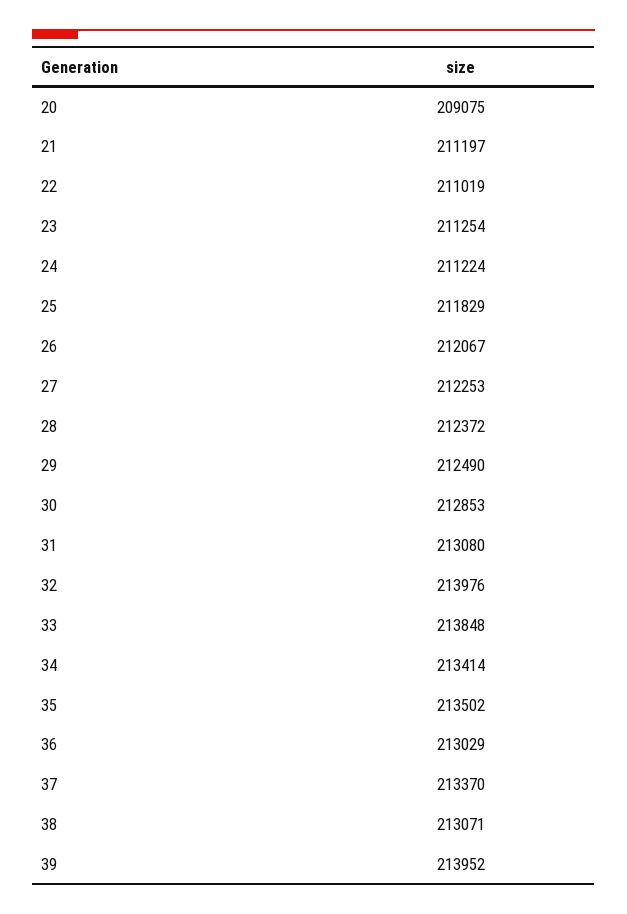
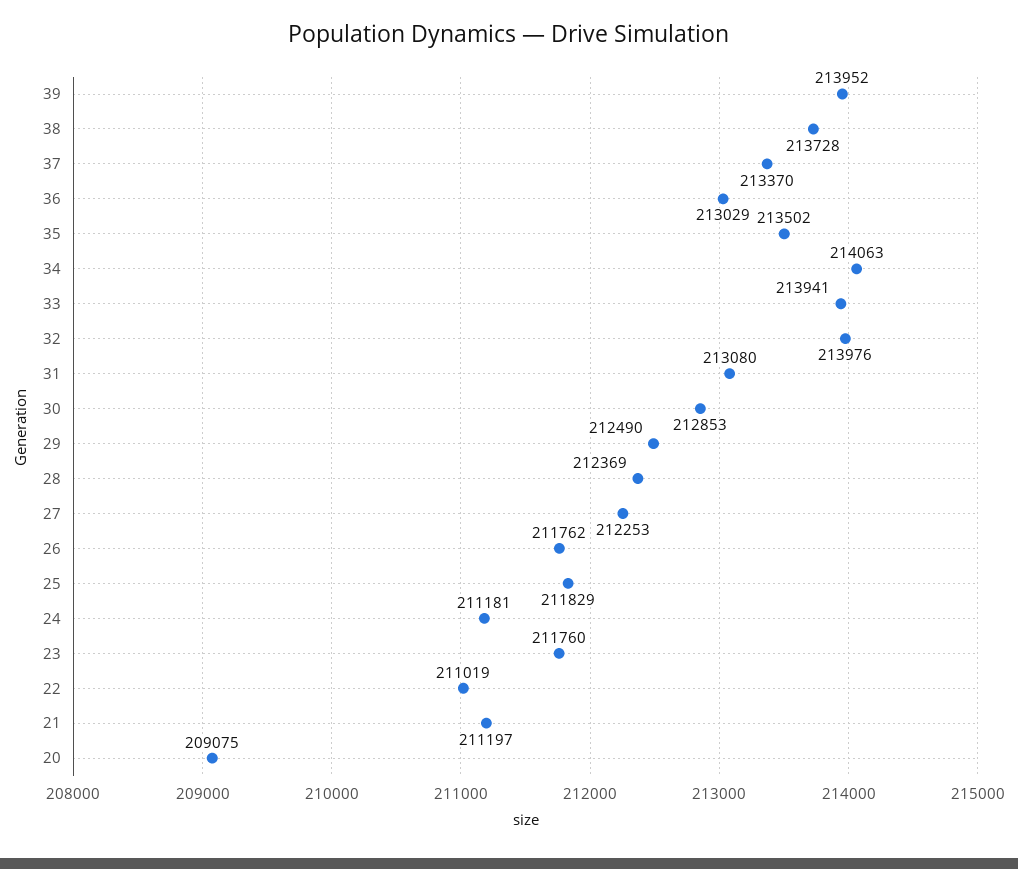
23: 211254 -> 211760
24: 211224 -> 211181
26: 212067 -> 211762
28: 212372 -> 212369
33: 213848 -> 213941
34: 213414 -> 214063
38: 213071 -> 213728

